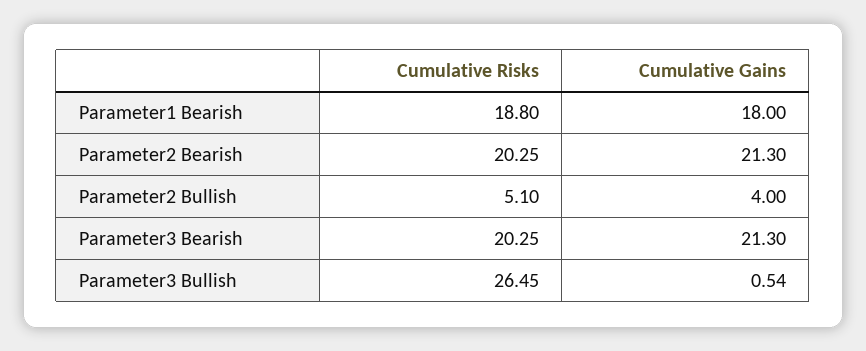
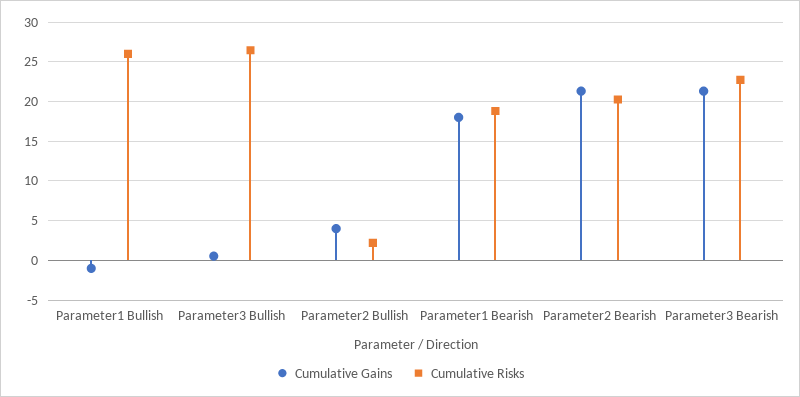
Cumulative Risks, Parameter2 Bullish: 5.1 -> 2
Cumulative Risks, Parameter3 Bearish: 20.25 -> 23
Cumulative Gains, Parameter1 Bullish: none -> -1
Cumulative Risks, Parameter1 Bullish: none -> 26

